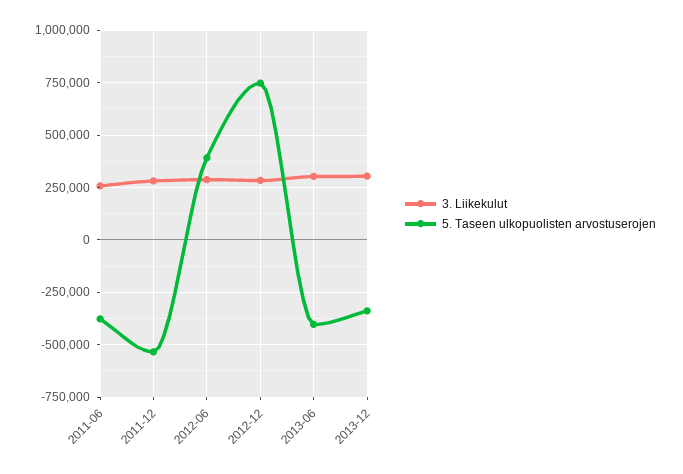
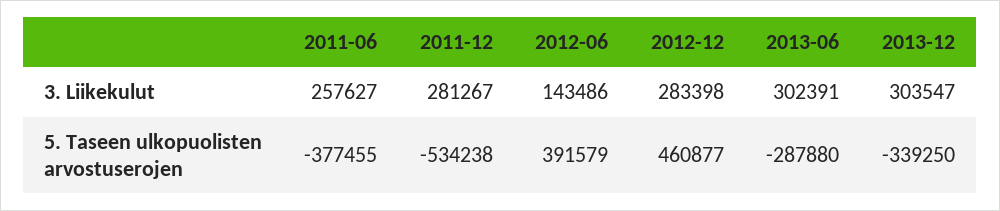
3. Liikekulut, 2012-06: 300000 -> 143486
5. Taseen ulkopuolisten arvostuserojen, 2012-12: 750000 -> 460877
5. Taseen ulkopuolisten arvostuserojen, 2013-06: -400000 -> -287880

